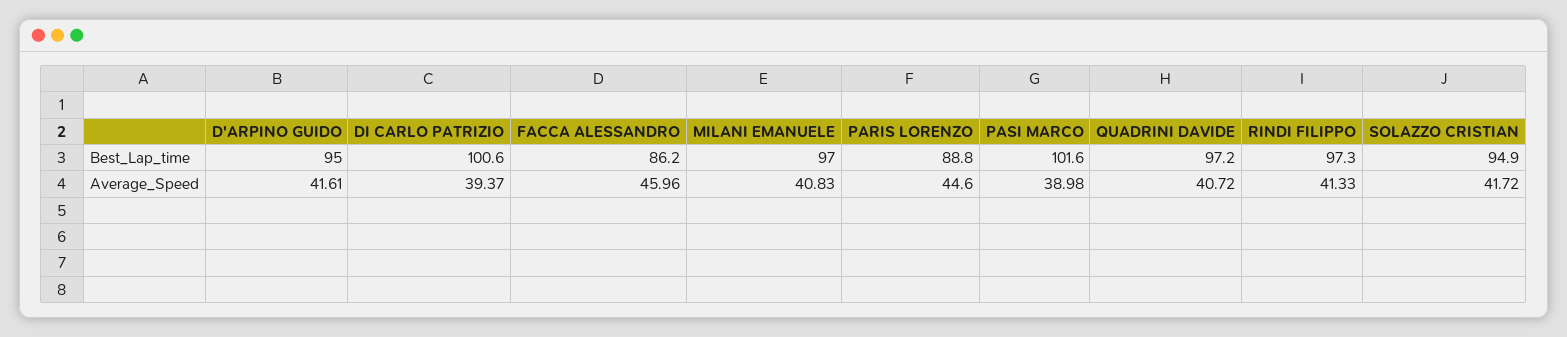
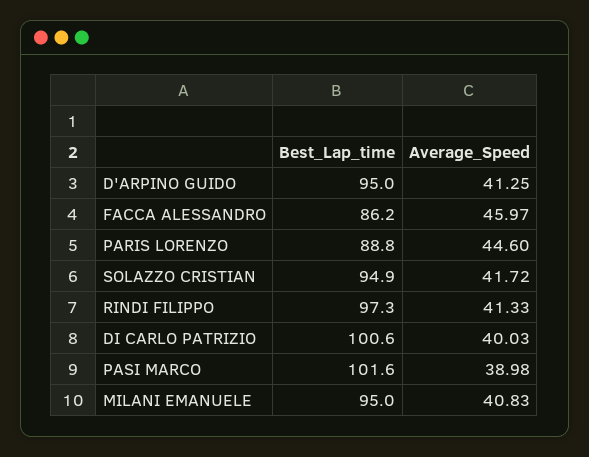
MILANI EMANUELE, Best_Lap_time: 97 -> 95
QUADRINI DAVIDE, Best_Lap_time: 97.2 -> none
D'ARPINO GUIDO, Average_Speed: 41.61 -> 41.25
DI CARLO PATRIZIO, Average_Speed: 39.37 -> 40.03
FACCA ALESSANDRO, Average_Speed: 45.96 -> 45.97
QUADRINI DAVIDE, Average_Speed: 40.72 -> none

